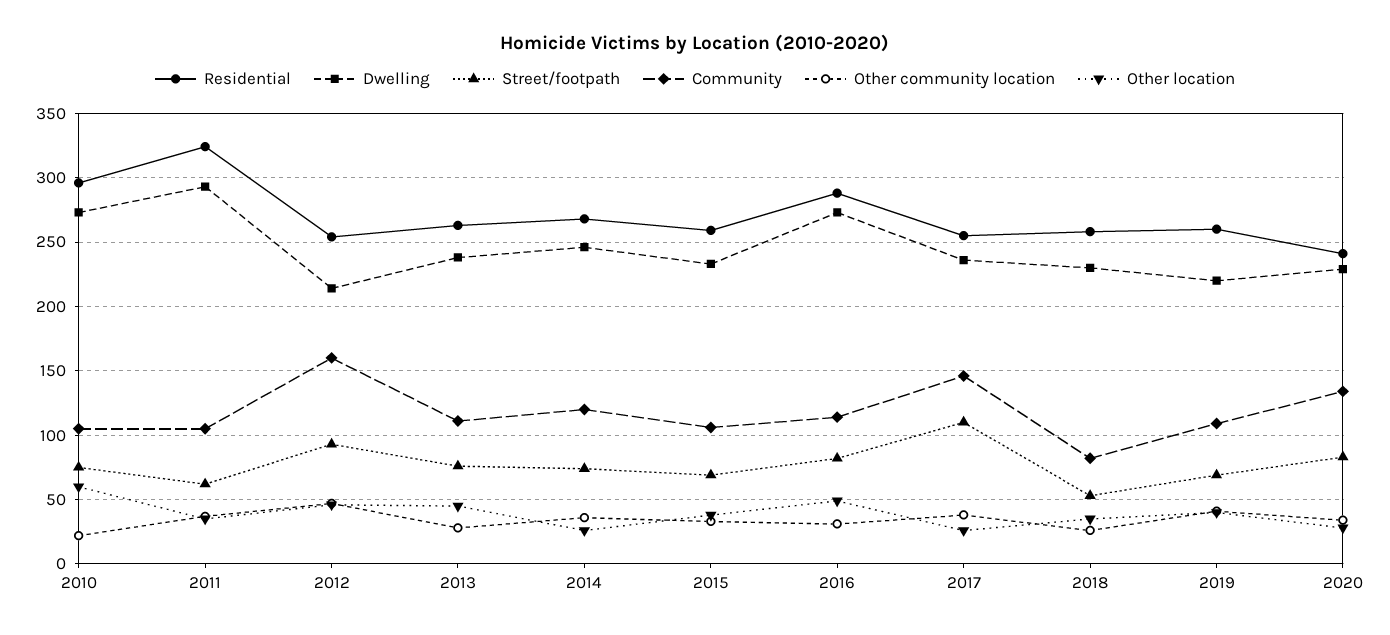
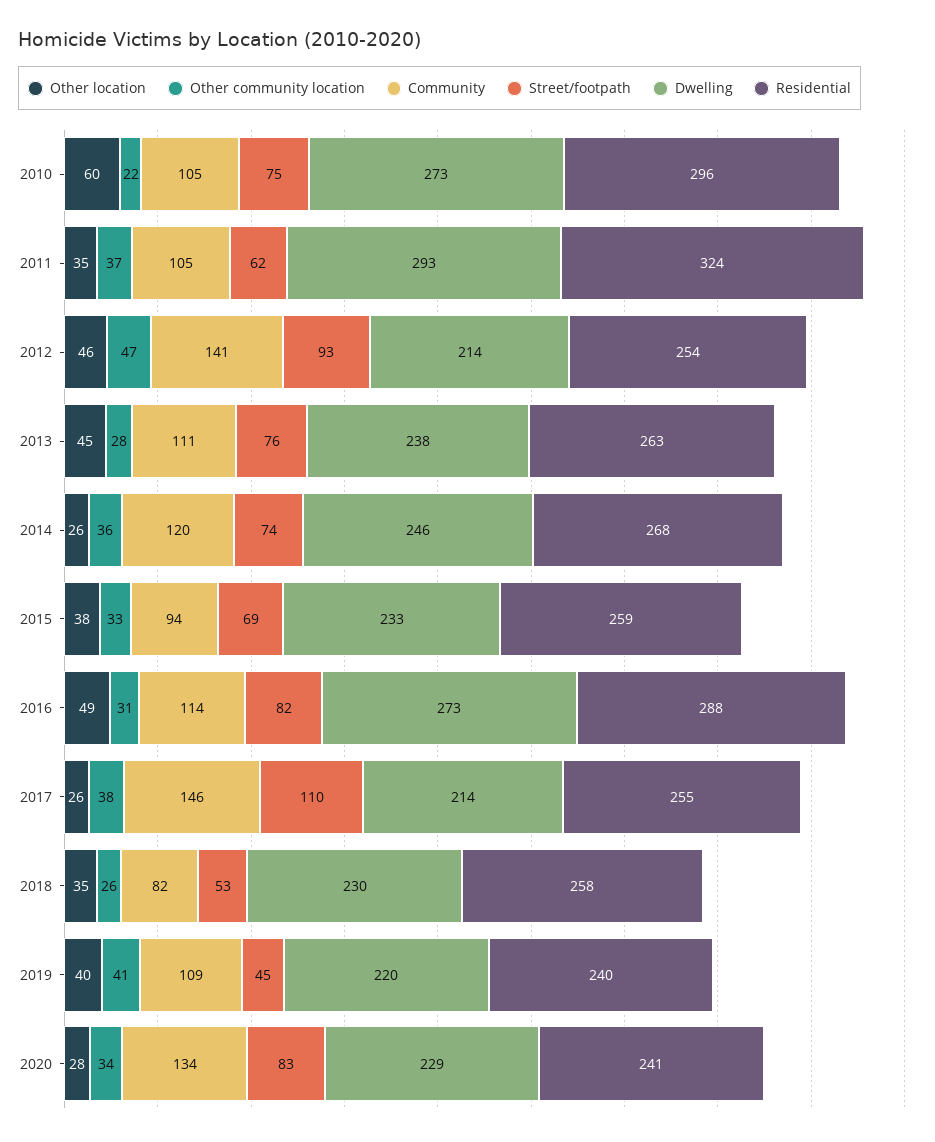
Community, 2012: 160 -> 141
Community, 2015: 105 -> 94
Dwelling, 2017: 235 -> 214
Residential, 2019: 260 -> 240
Street/footpath, 2019: 70 -> 45

